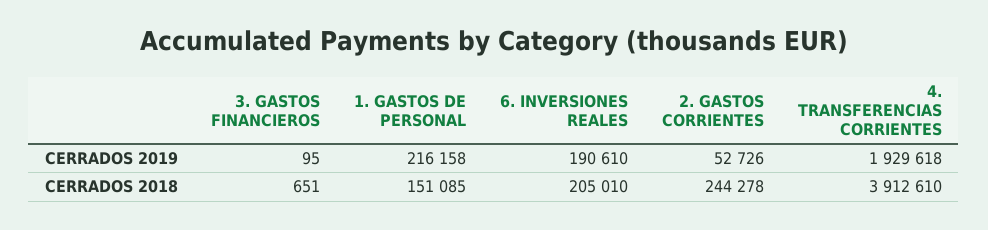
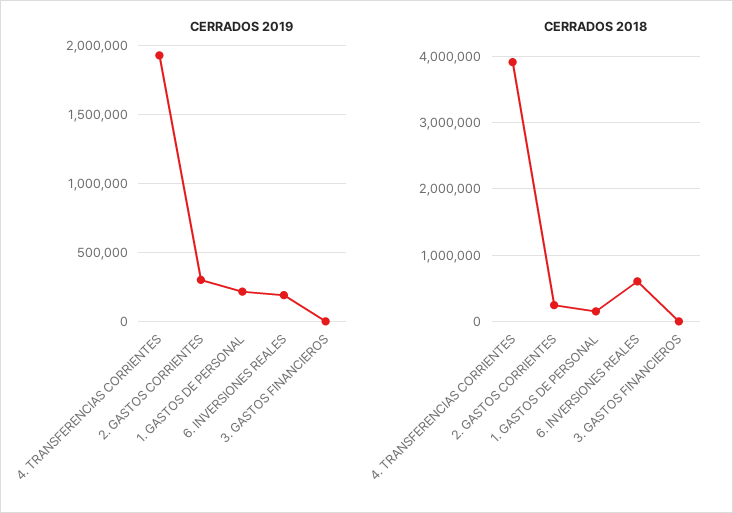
CERRADOS 2019, 2. GASTOS CORRIENTES: 52726 -> 300000
CERRADOS 2018, 6. INVERSIONES REALES: 205010 -> 600000

